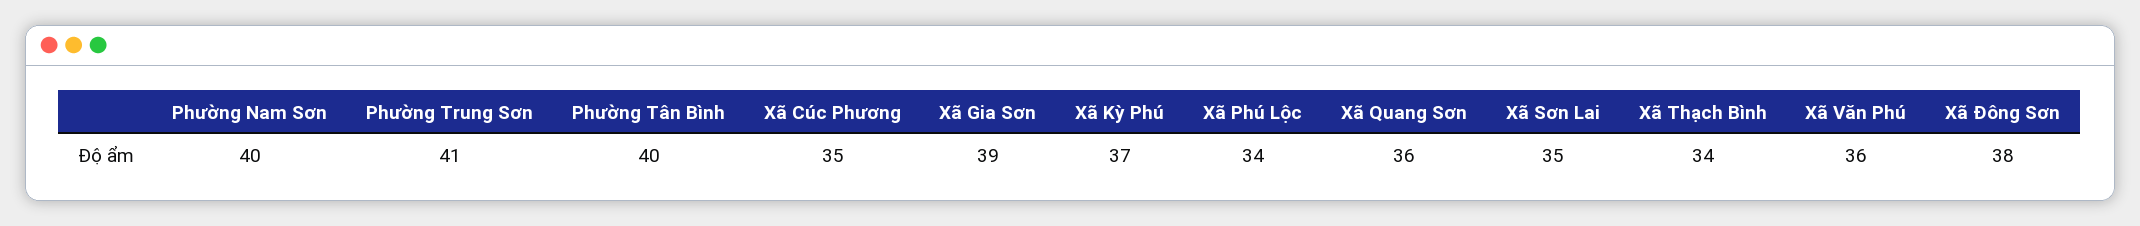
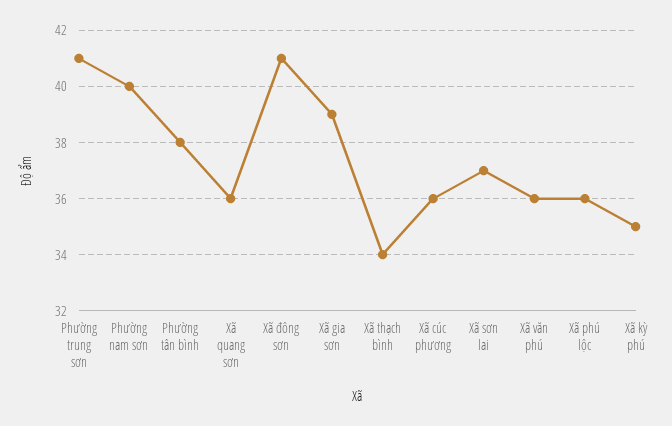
Phường Tân Bình: 40 -> 38
Xã Cúc Phương: 35 -> 36
Xã Kỳ Phú: 37 -> 35
Xã Phú Lộc: 34 -> 36
Xã Sơn Lai: 35 -> 37
Xã Đông Sơn: 38 -> 41

